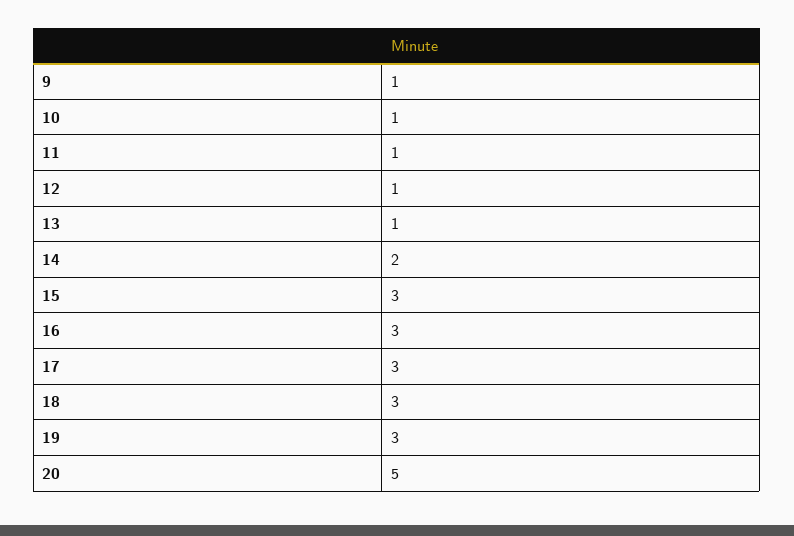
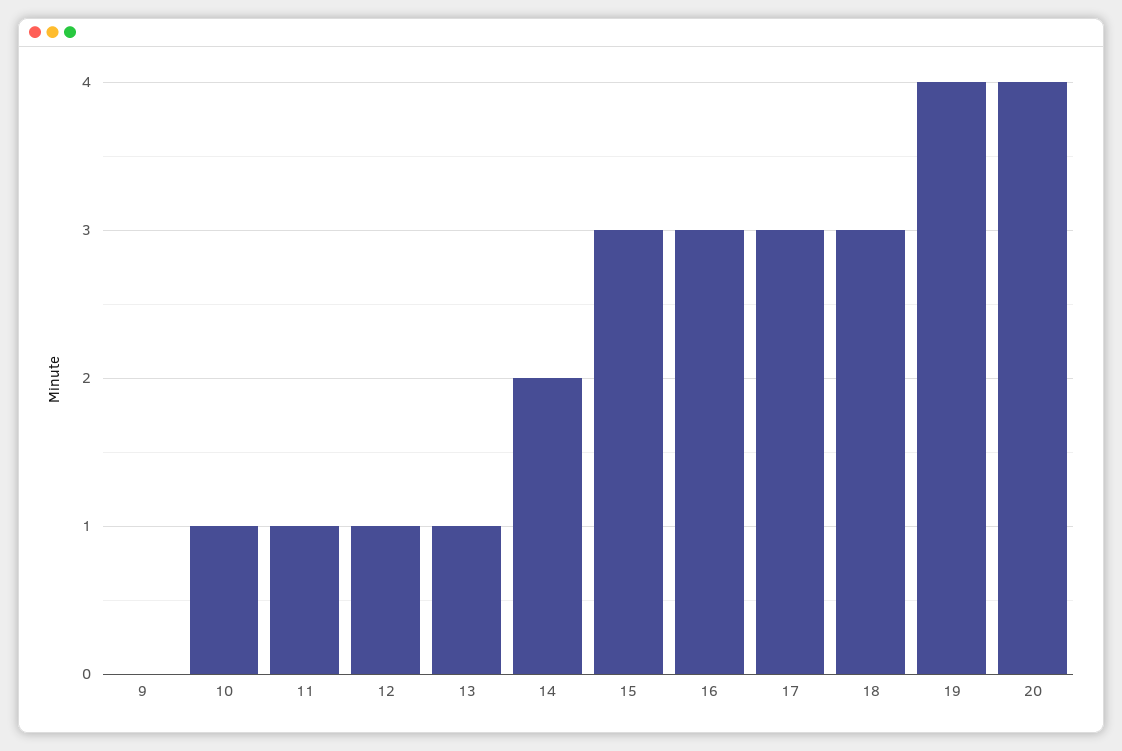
9: 1 -> 0
19: 3 -> 4
20: 5 -> 4

